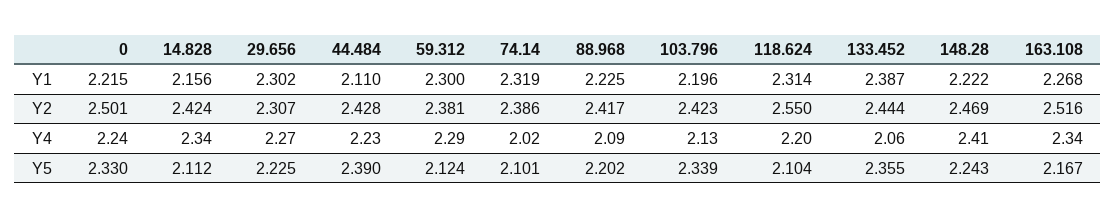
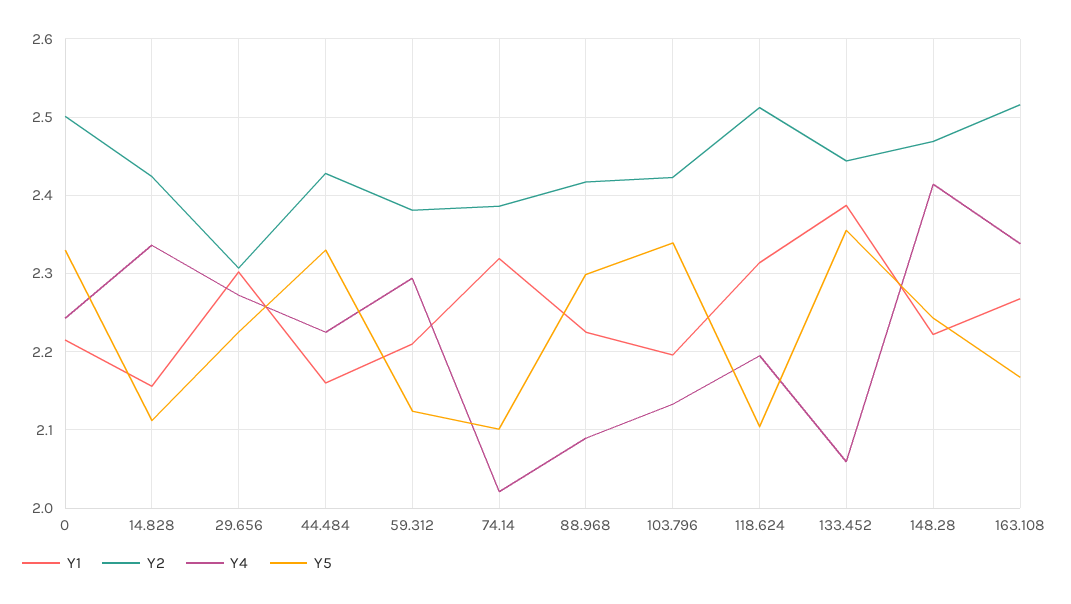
Y1, 44.484: 2.11 -> 2.16
Y1, 59.312: 2.3 -> 2.21
Y2, 118.624: 2.55 -> 2.51
Y5, 44.484: 2.39 -> 2.33
Y5, 88.968: 2.202 -> 2.3

